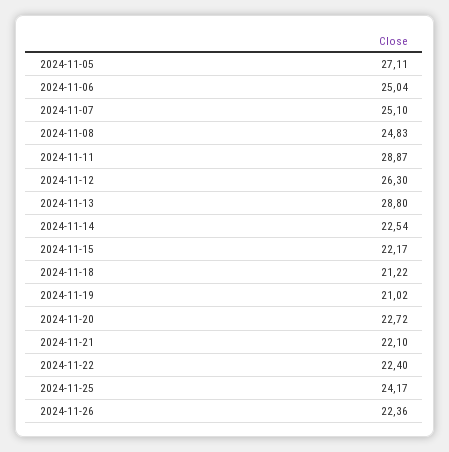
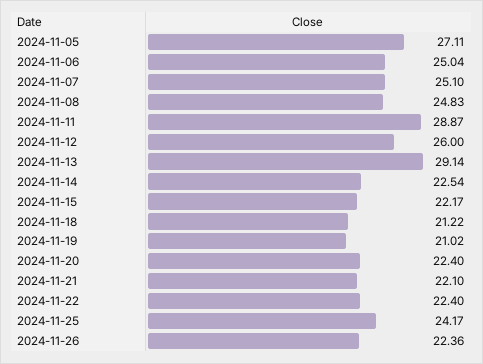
2024-11-12: 26.3 -> 26
2024-11-13: 28.8 -> 29.14
2024-11-20: 22.72 -> 22.4

